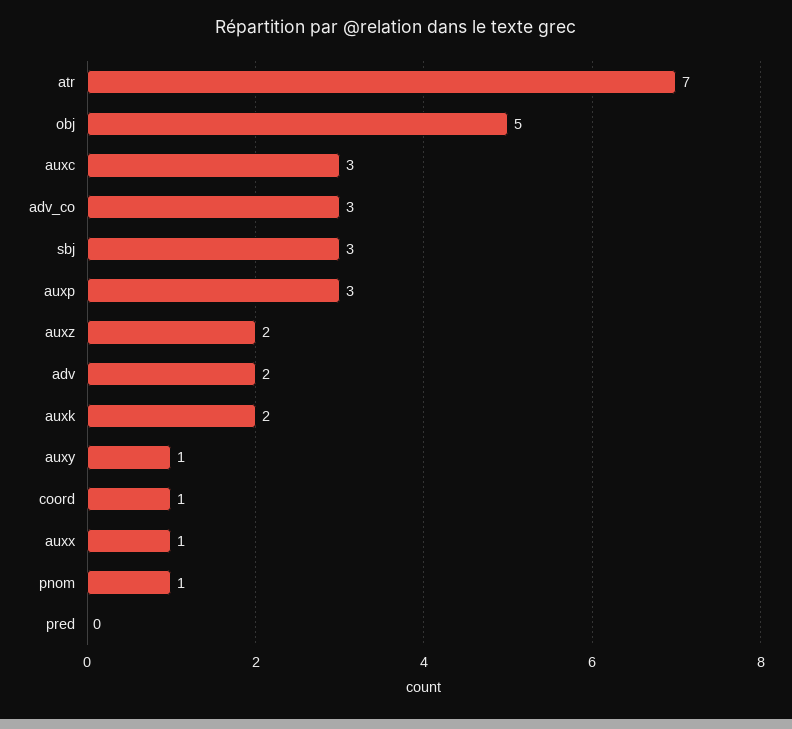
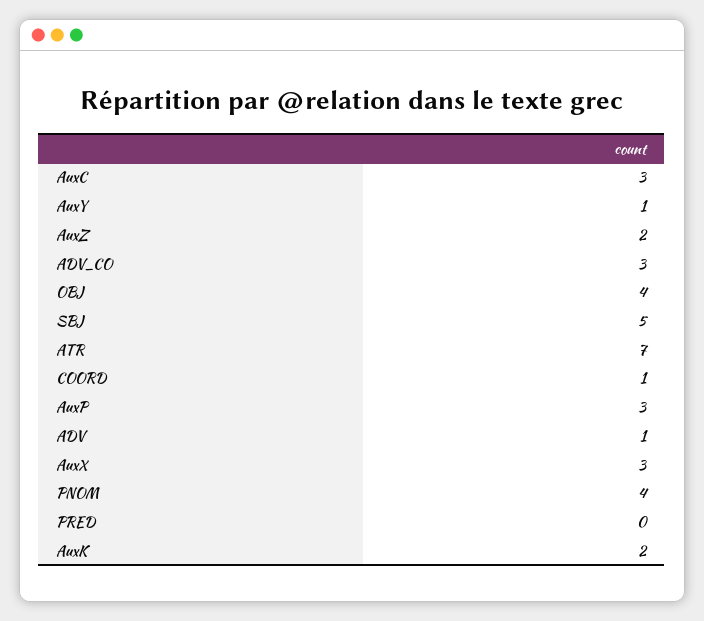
obj: 5 -> 4
sbj: 3 -> 5
adv: 2 -> 1
auxx: 1 -> 3
pnom: 1 -> 4

